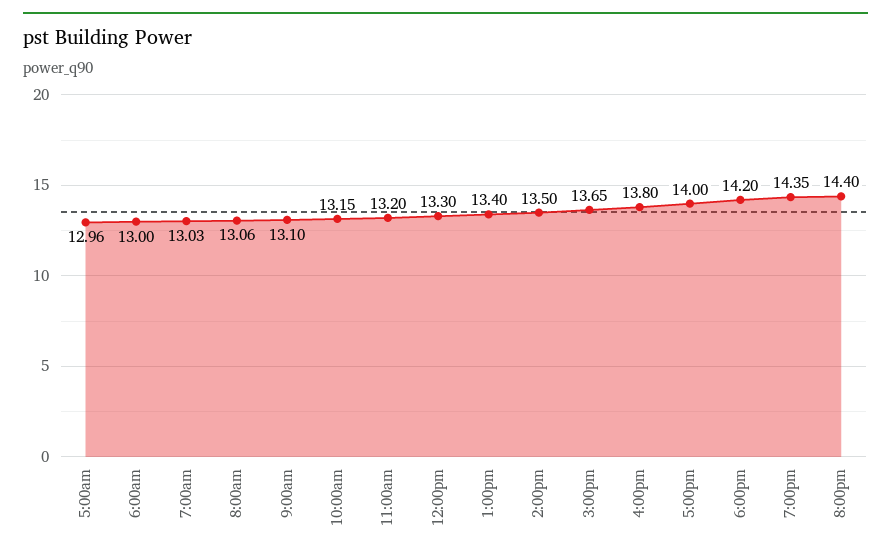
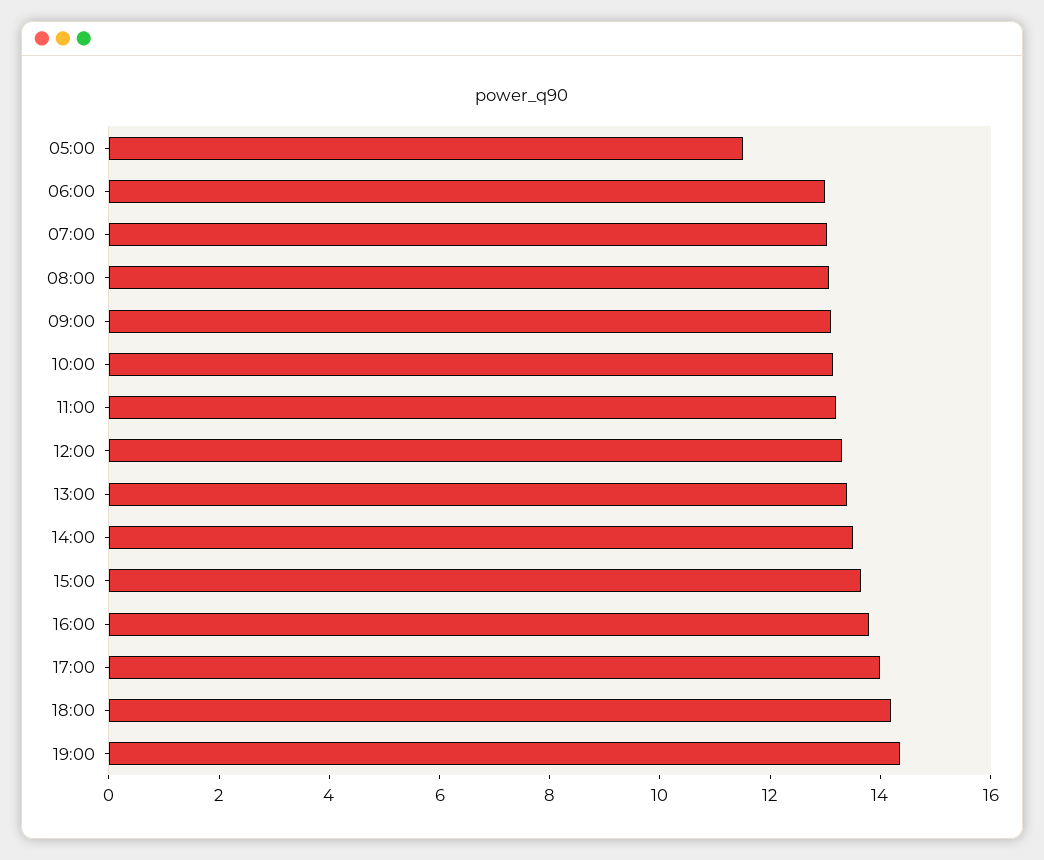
5:00am: 12.96 -> 11.5
8:00pm: 14.4 -> none

